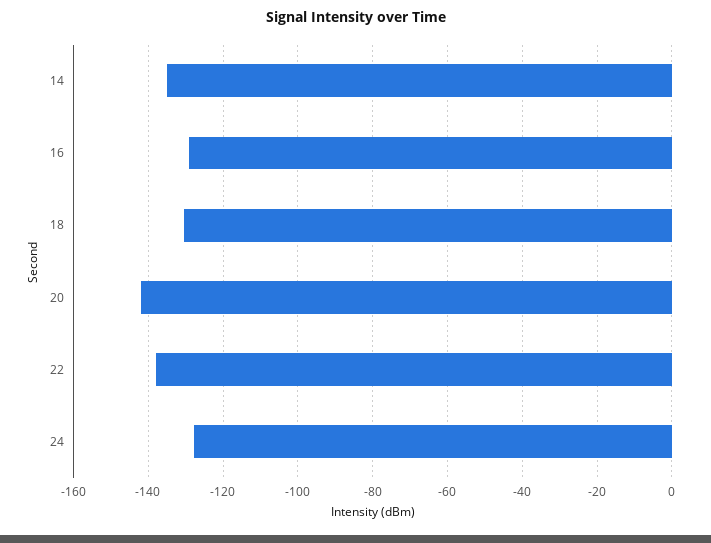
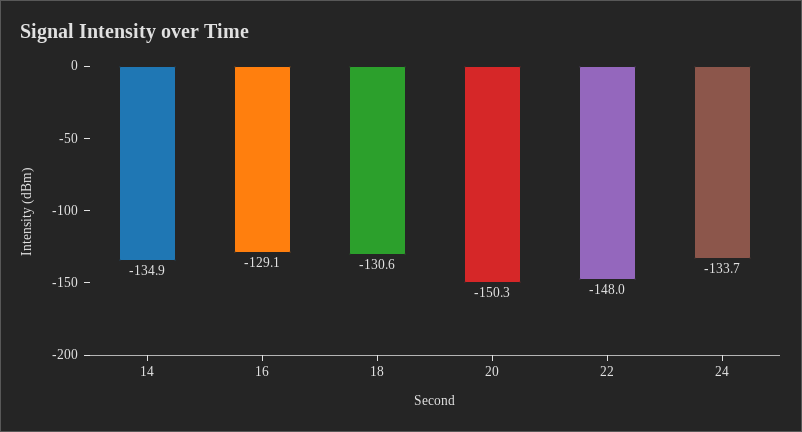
20: -142 -> -150.3
22: -138 -> -148
24: -128 -> -133.7

